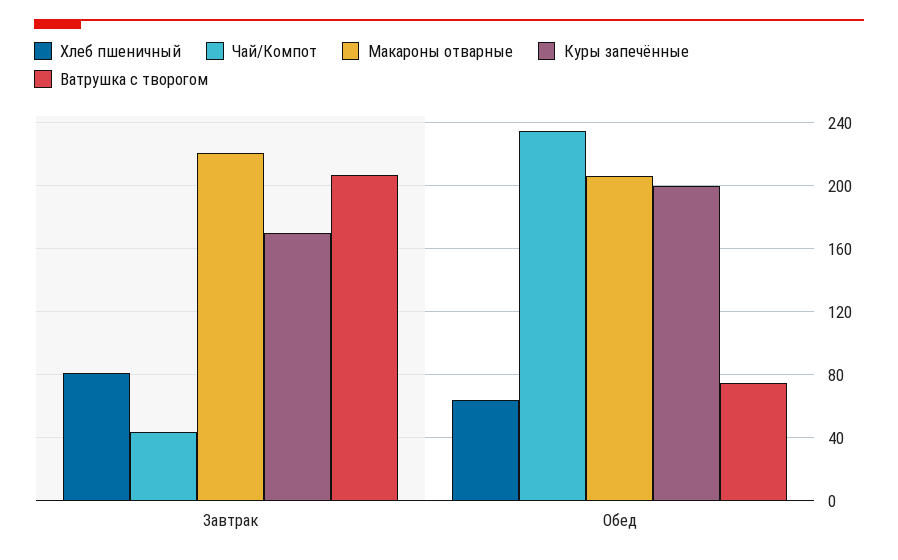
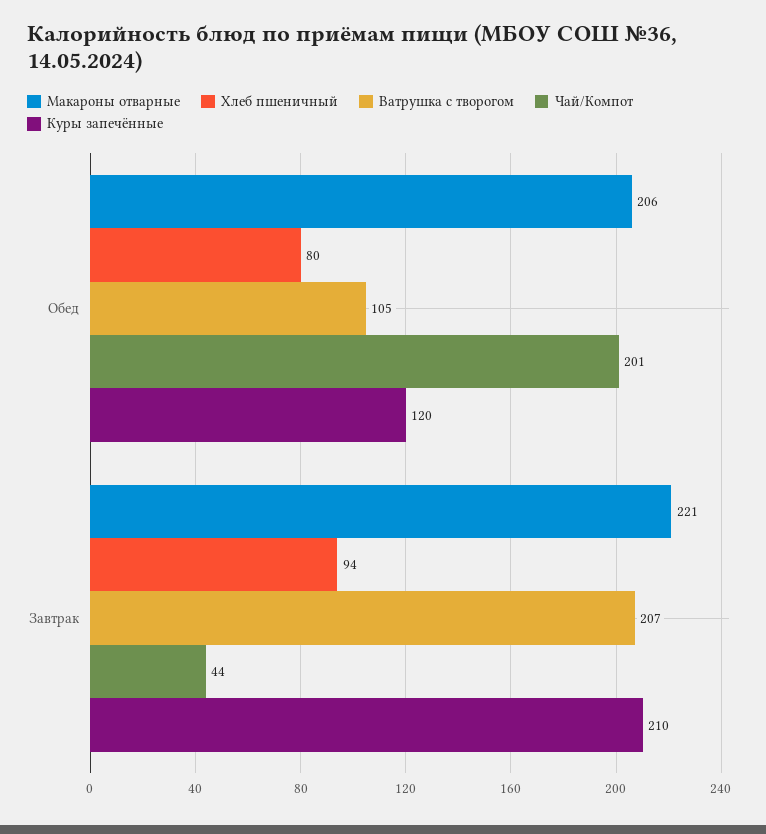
Хлеб пшеничный, Завтрак: 80 -> 94
Куры запечённые, Завтрак: 170 -> 210
Хлеб пшеничный, Обед: 65 -> 80
Чай/Компот, Обед: 235 -> 201
Куры запечённые, Обед: 200 -> 120
Ватрушка с творогом, Обед: 75 -> 105

